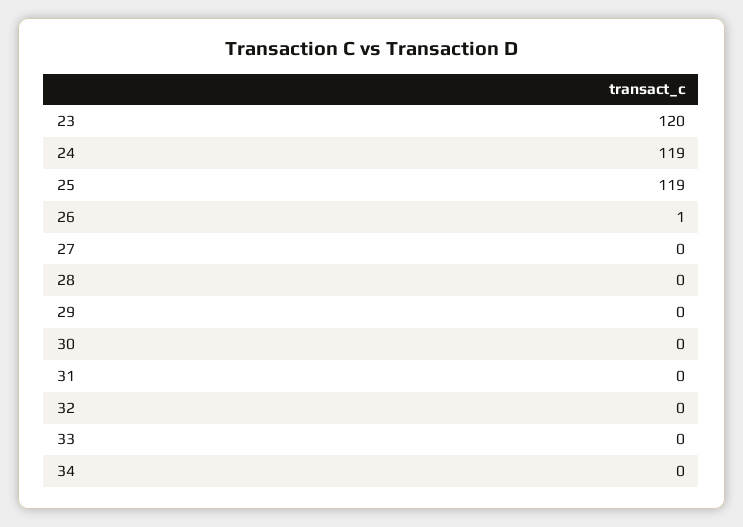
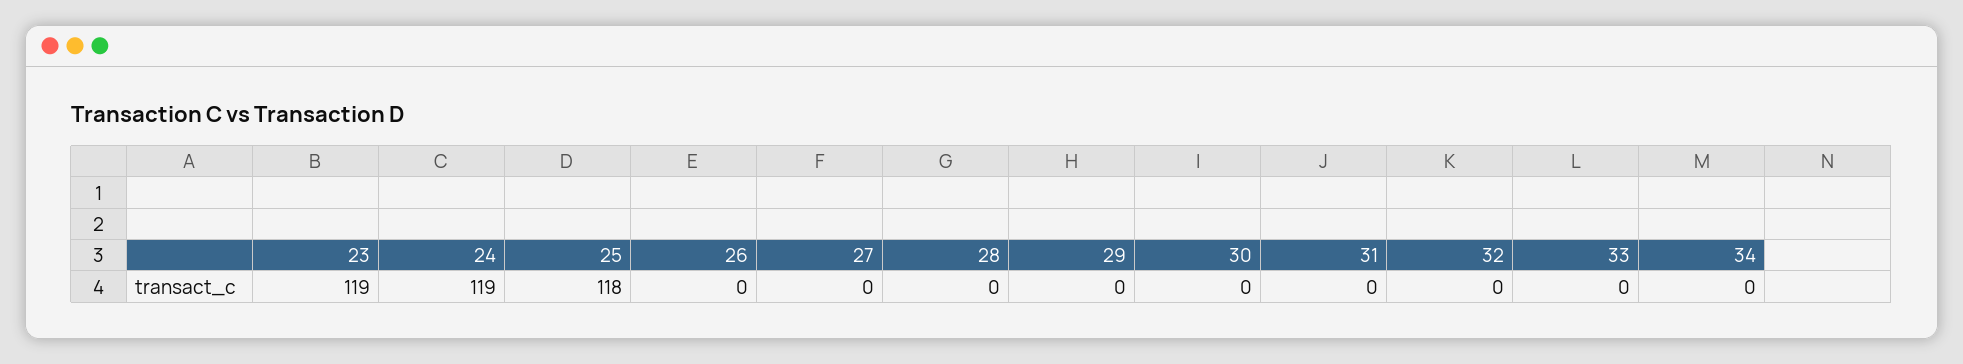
23: 120 -> 119
25: 119 -> 118
26: 1 -> 0

